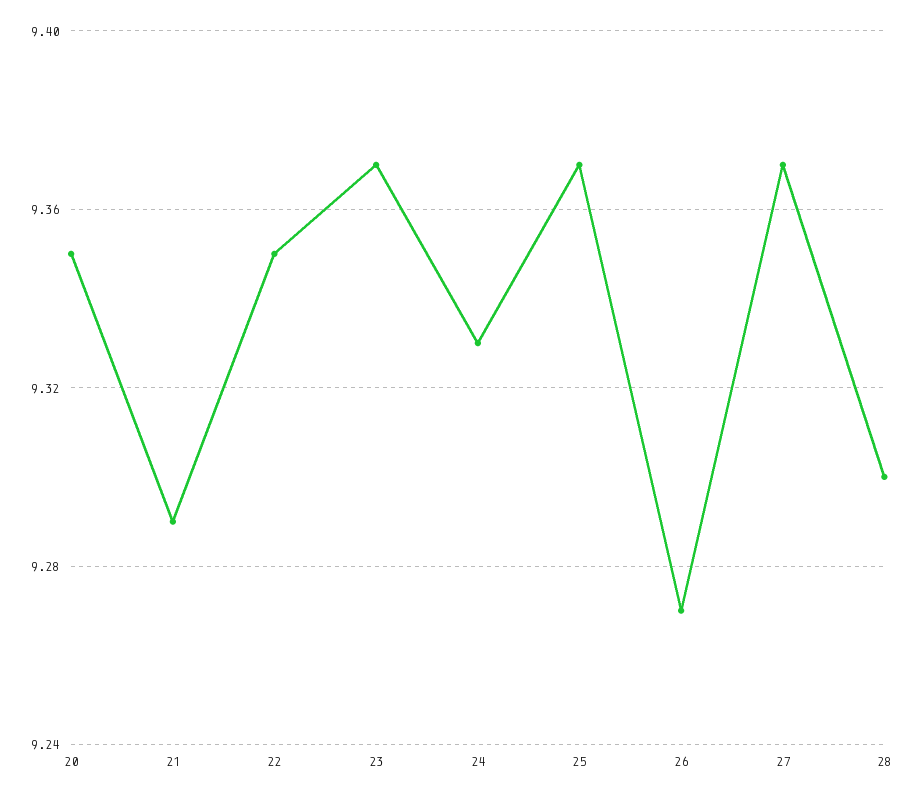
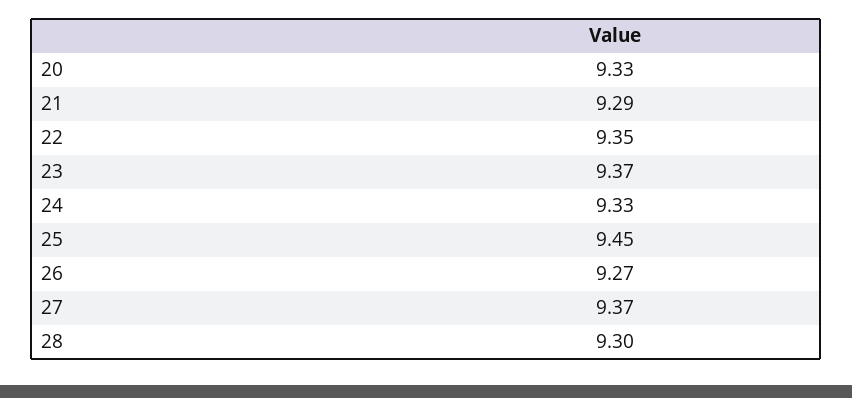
20: 9.35 -> 9.33
25: 9.37 -> 9.45

